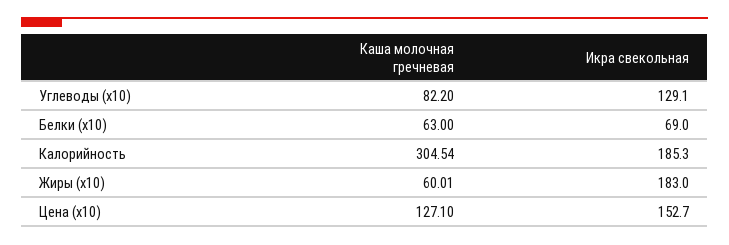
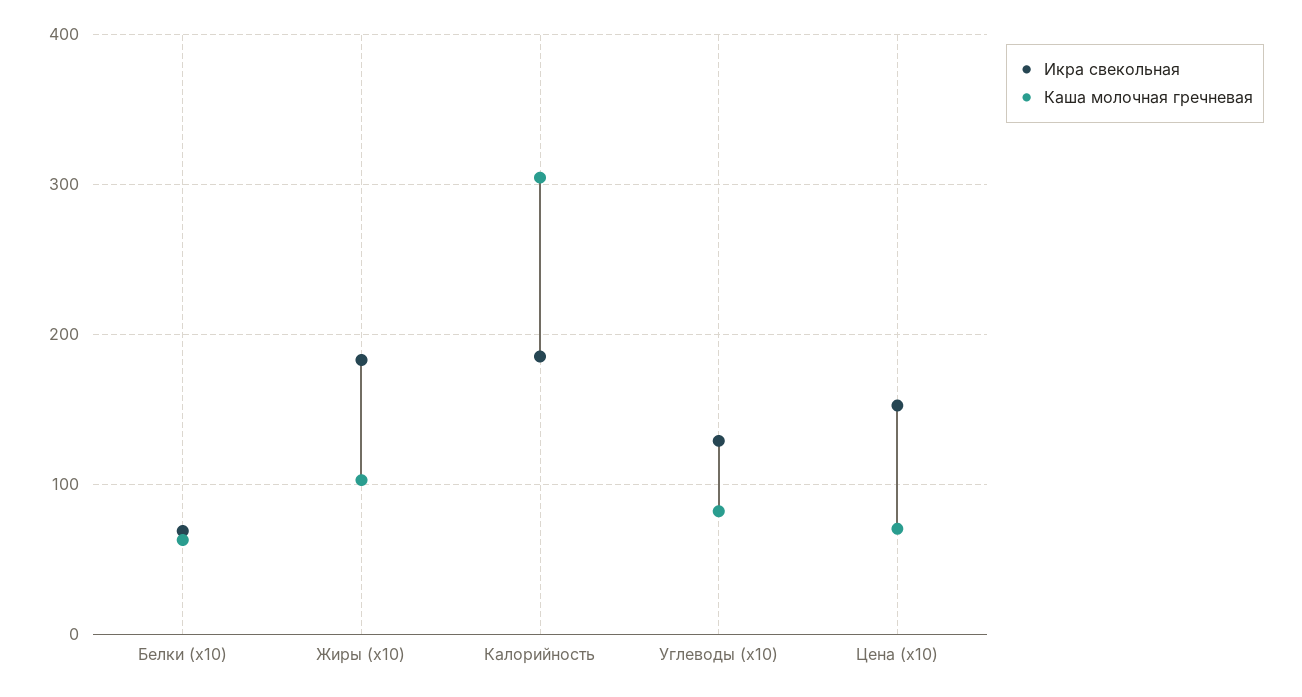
Каша молочная гречневая, Жиры (x10): 60.01 -> 100
Каша молочная гречневая, Цена (x10): 127.1 -> 70

